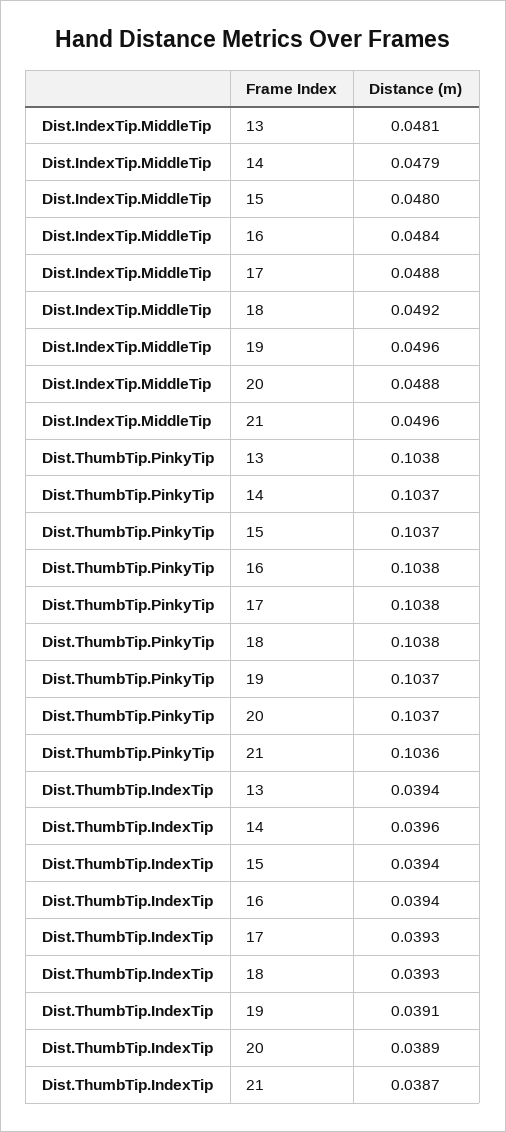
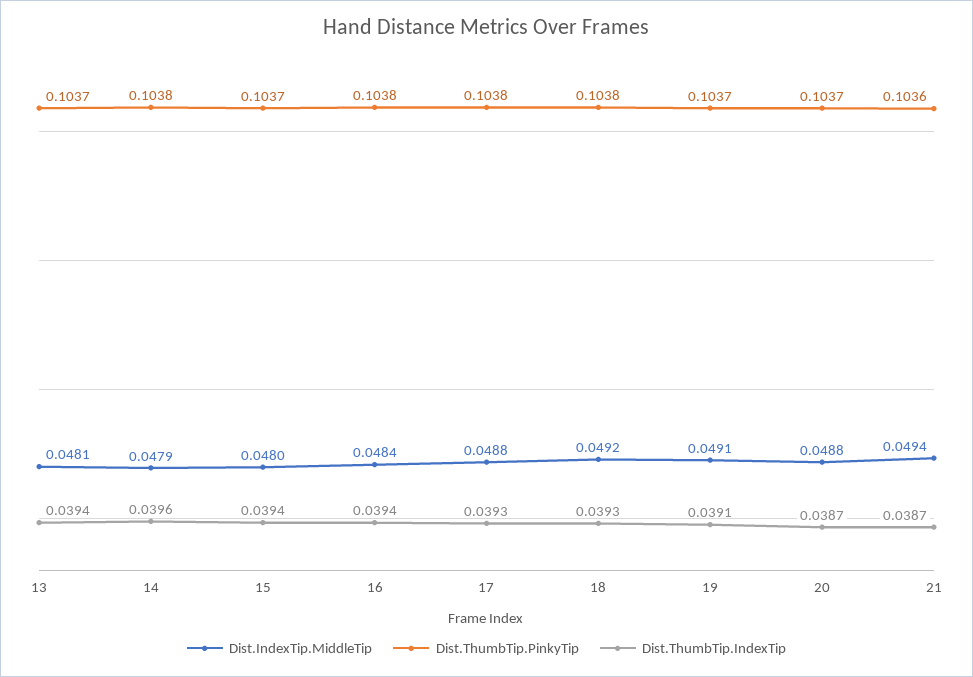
Dist.IndexTip.MiddleTip, 19: 0.0496 -> 0.0491
Dist.IndexTip.MiddleTip, 21: 0.0496 -> 0.0494
Dist.ThumbTip.PinkyTip, 13: 0.1038 -> 0.1037
Dist.ThumbTip.PinkyTip, 14: 0.1037 -> 0.1038
Dist.ThumbTip.IndexTip, 20: 0.0389 -> 0.0387

